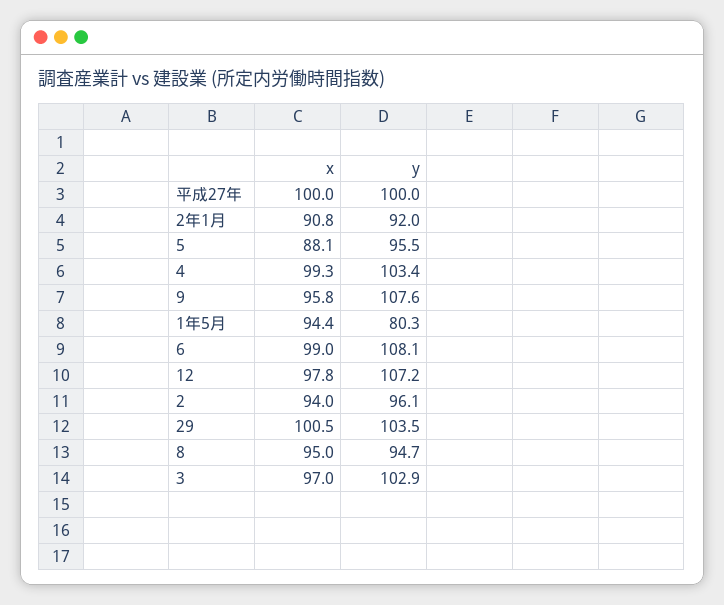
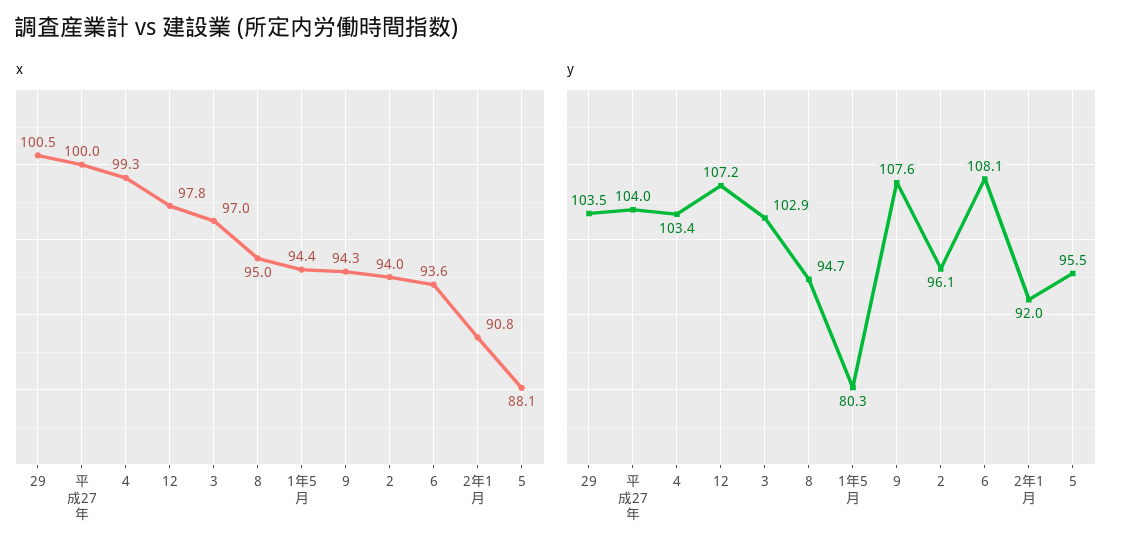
y, 平成27年: 100 -> 104
x, 9: 95.8 -> 94.3
x, 6: 99 -> 93.6

